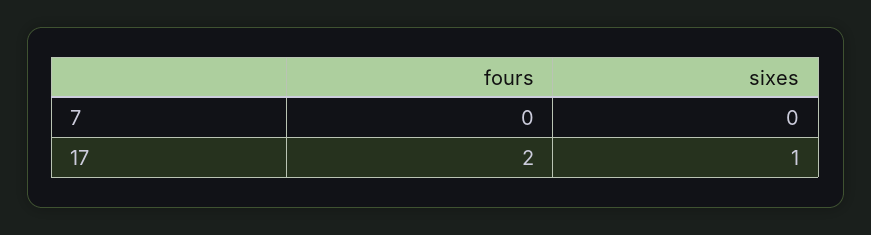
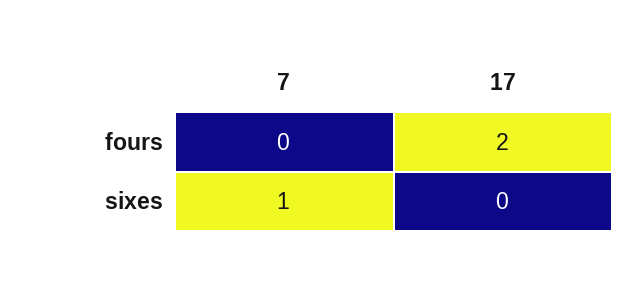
sixes, 7: 0 -> 1
sixes, 17: 1 -> 0

